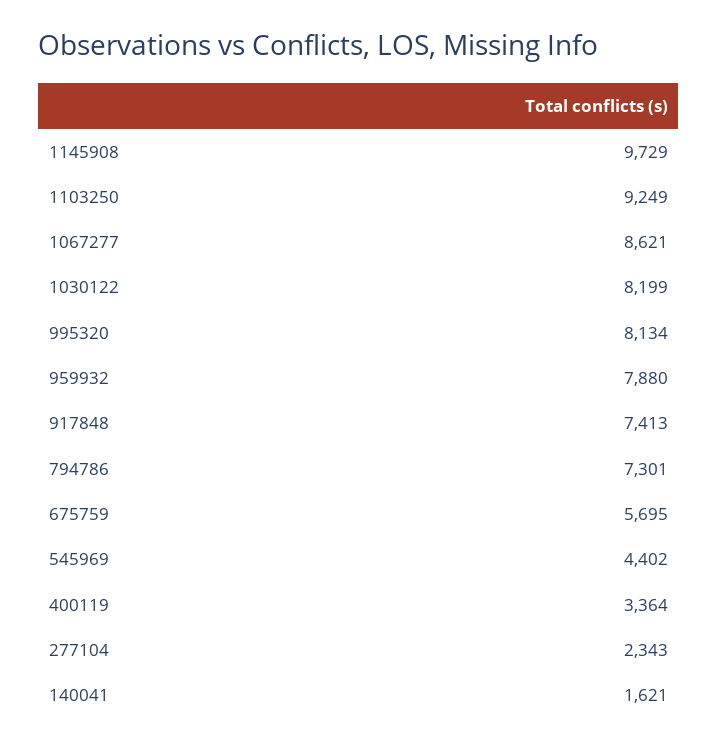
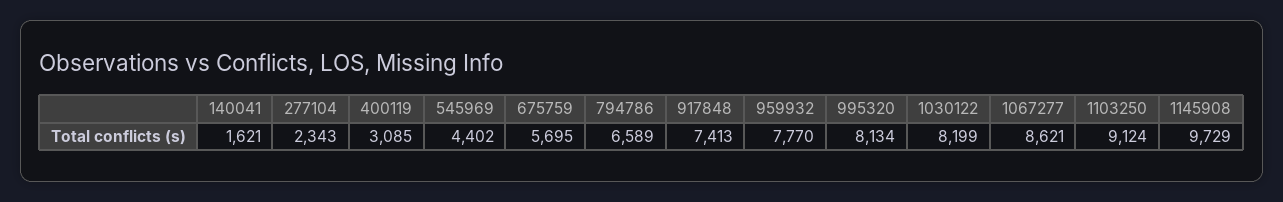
1103250: 9249 -> 9124
959932: 7880 -> 7770
794786: 7301 -> 6589
400119: 3364 -> 3085

